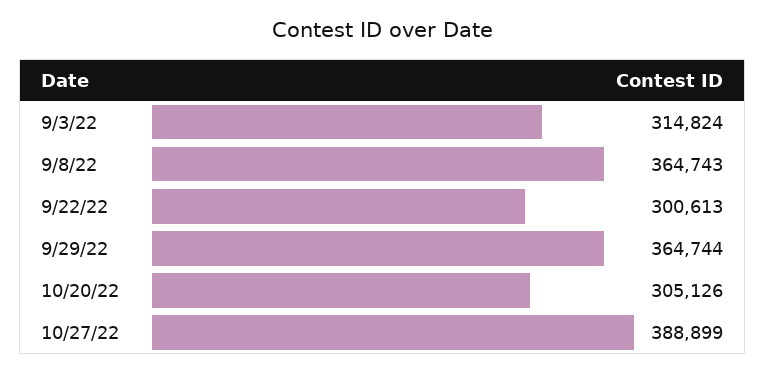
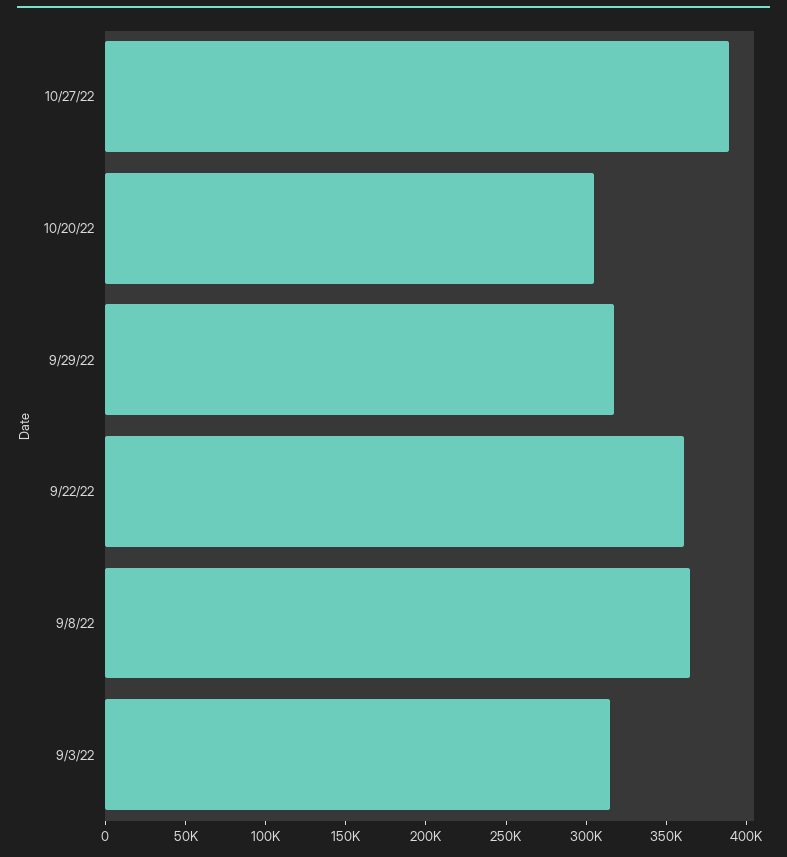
9/22/22: 300613 -> 360000
9/29/22: 364744 -> 320000

